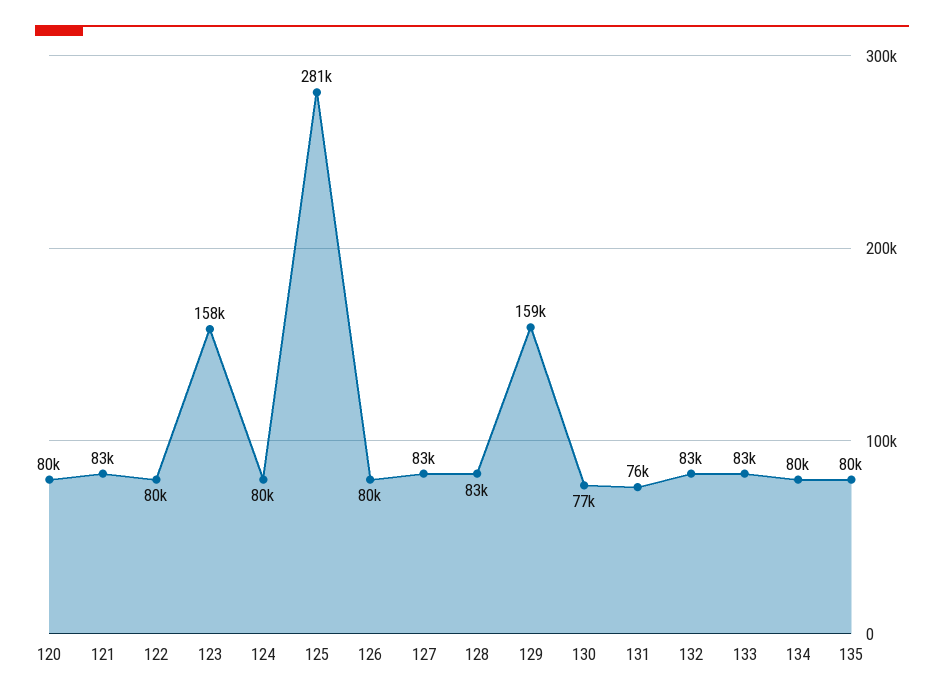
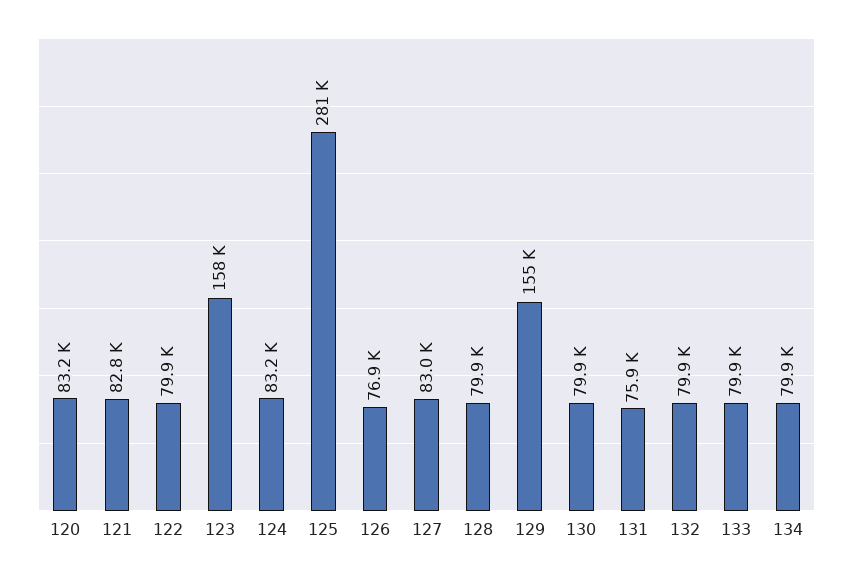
120: 80000 -> 83200
124: 80000 -> 83200
126: 80000 -> 76900
128: 83000 -> 79900
129: 159000 -> 155000
130: 77000 -> 79900
132: 83000 -> 79900
133: 83000 -> 79900
135: 80000 -> none

